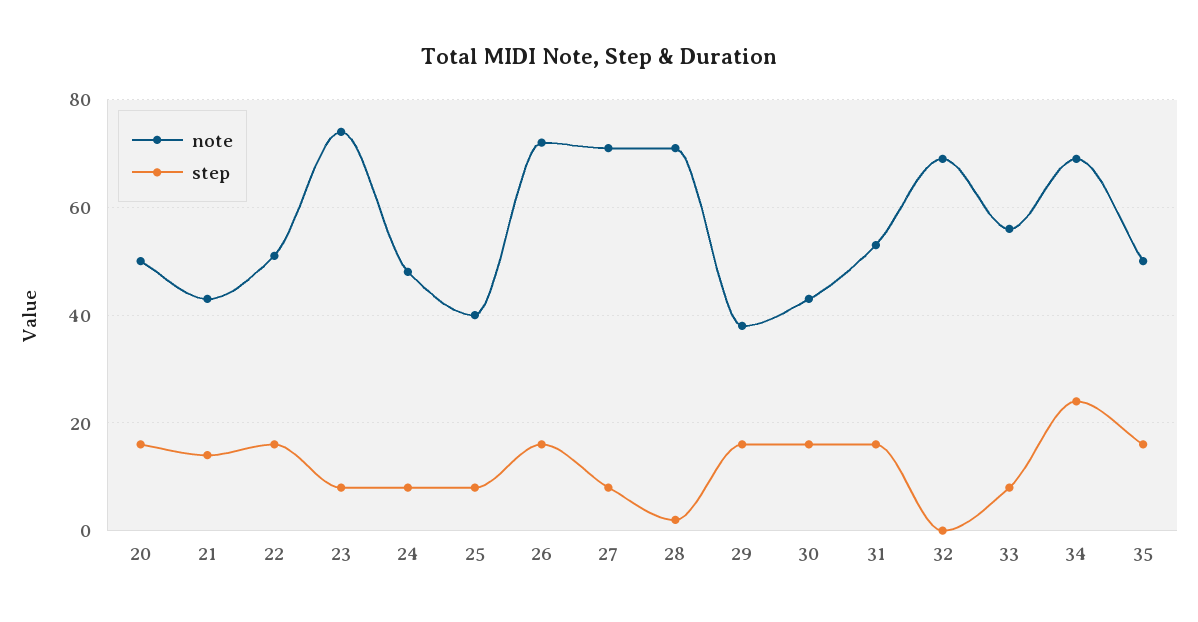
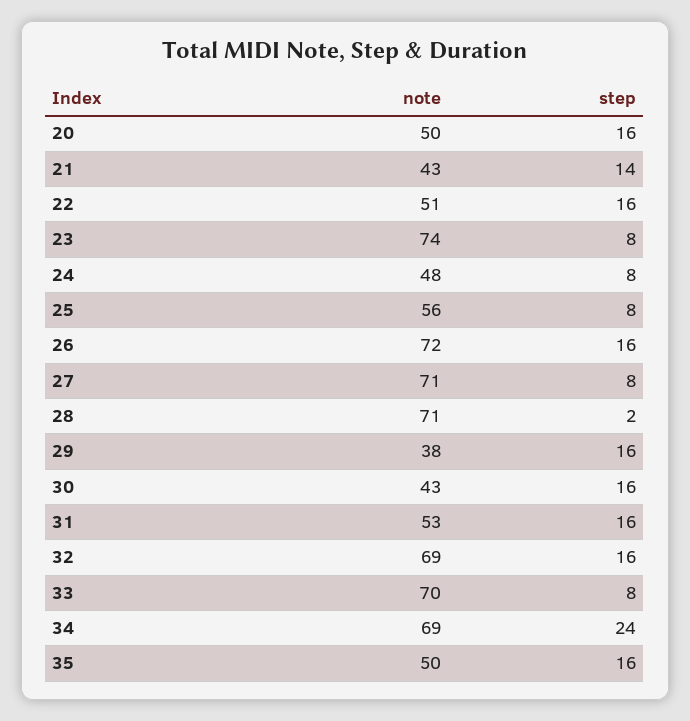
note, 25: 40 -> 56
step, 32: 0 -> 16
note, 33: 55 -> 70

